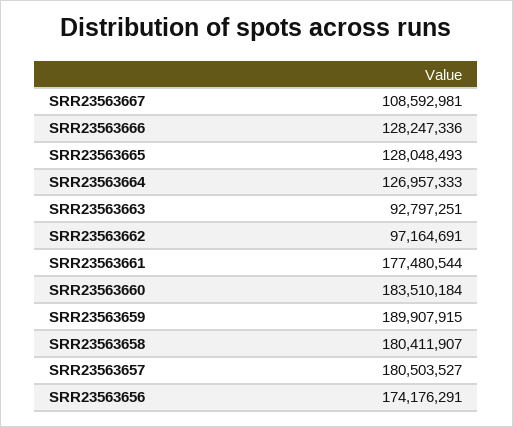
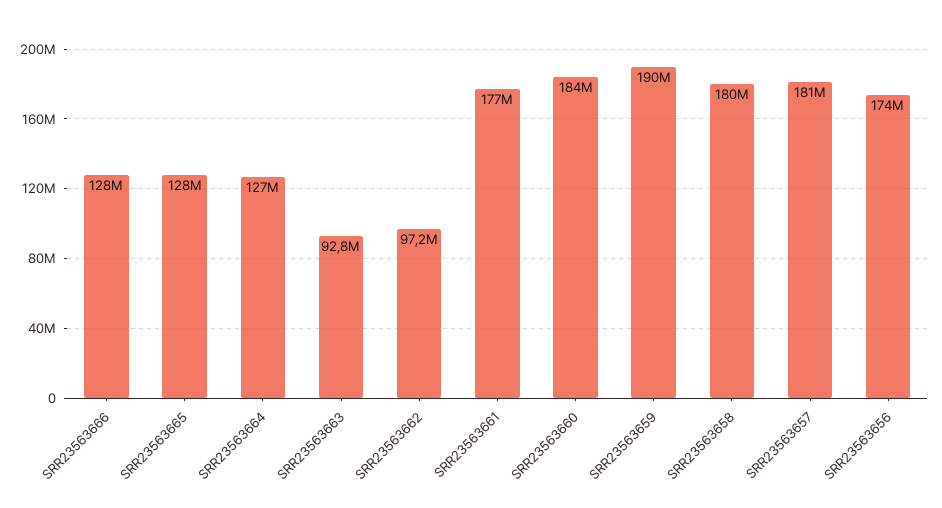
SRR23563667: 108592981 -> none

